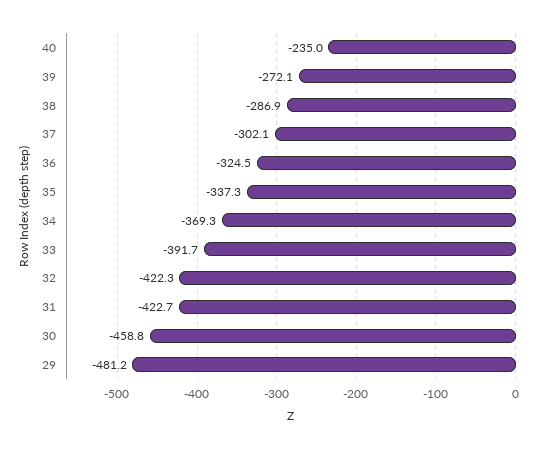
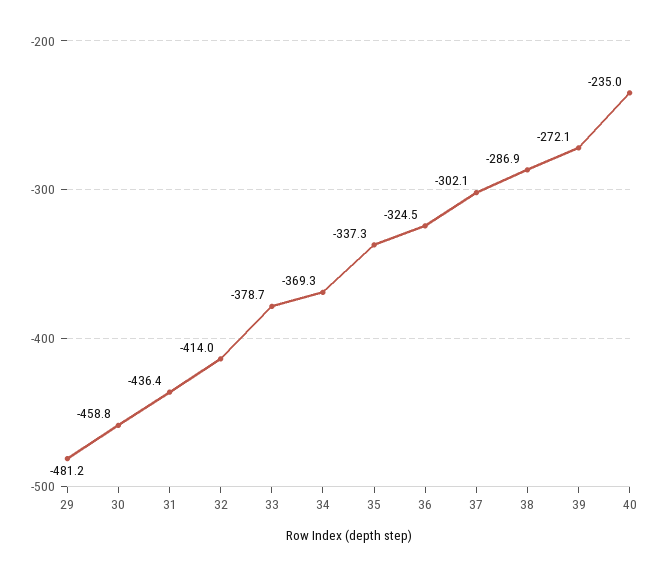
33: -391.7 -> -378.7
32: -422.3 -> -414
31: -422.7 -> -436.4

